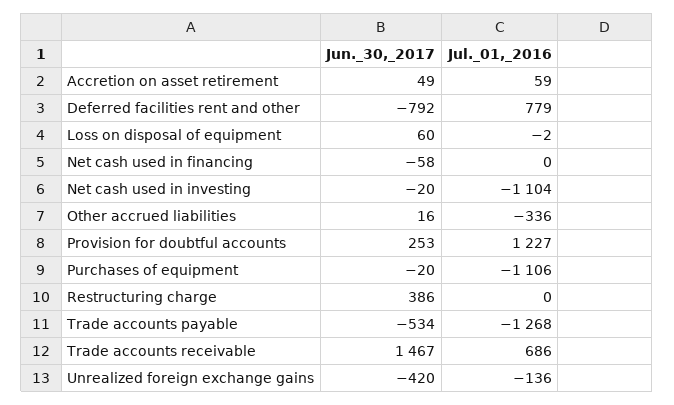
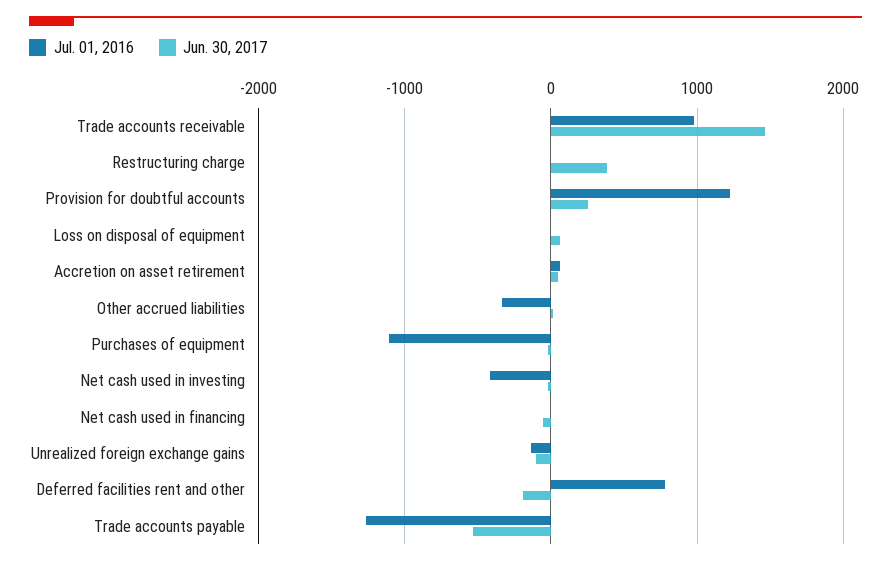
Jun._30,_2017, Deferred facilities rent and other: -792 -> -200
Jul._01,_2016, Net cash used in investing: -1104 -> -400
Jul._01,_2016, Trade accounts receivable: 686 -> 1000
Jun._30,_2017, Unrealized foreign exchange gains: -420 -> -100

